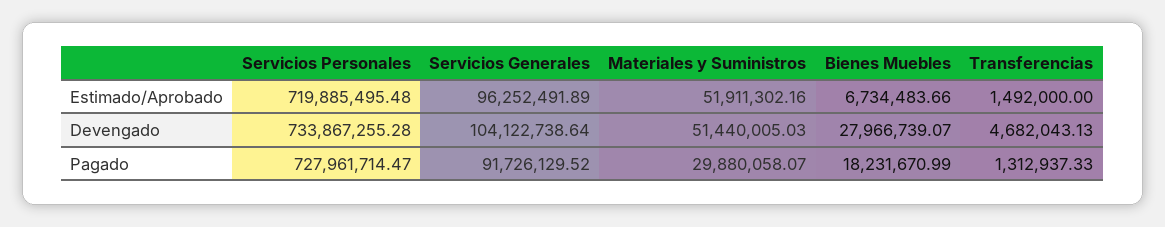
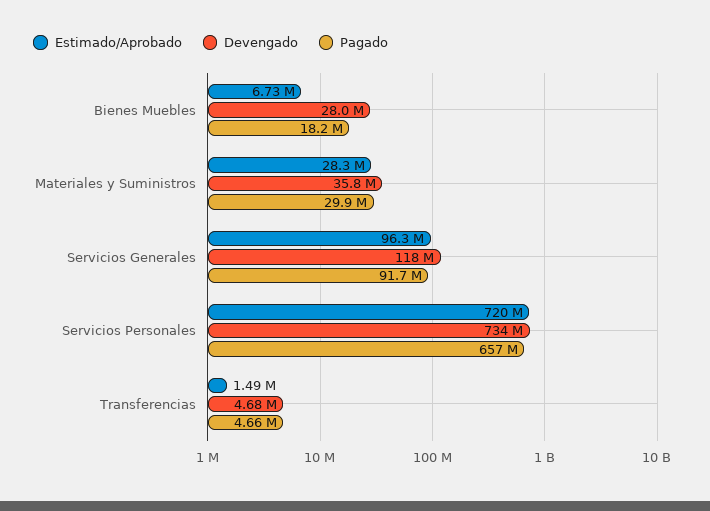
Estimado/Aprobado, Materiales y Suministros: 51911302.16 -> 28300000
Devengado, Servicios Generales: 104122738.64 -> 118000000
Devengado, Materiales y Suministros: 51440005.03 -> 35800000
Pagado, Servicios Personales: 727961714.47 -> 657000000
Pagado, Transferencias: 1312937.33 -> 4660000

